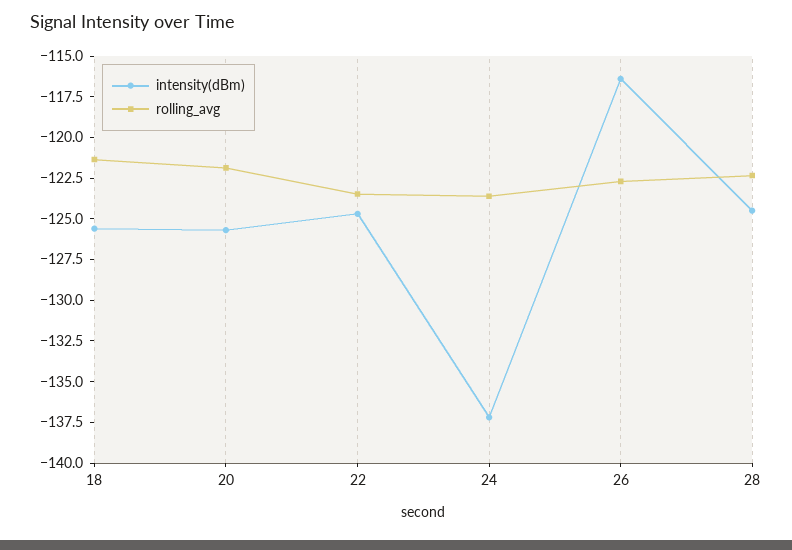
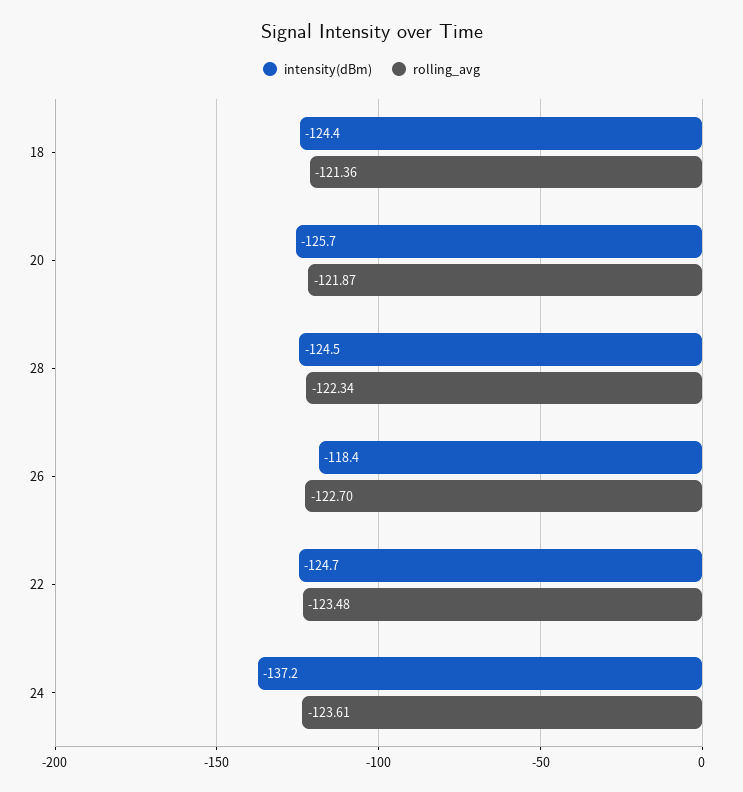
intensity(dBm), 18: -125.5 -> -124.4
intensity(dBm), 26: -116.5 -> -118.4

